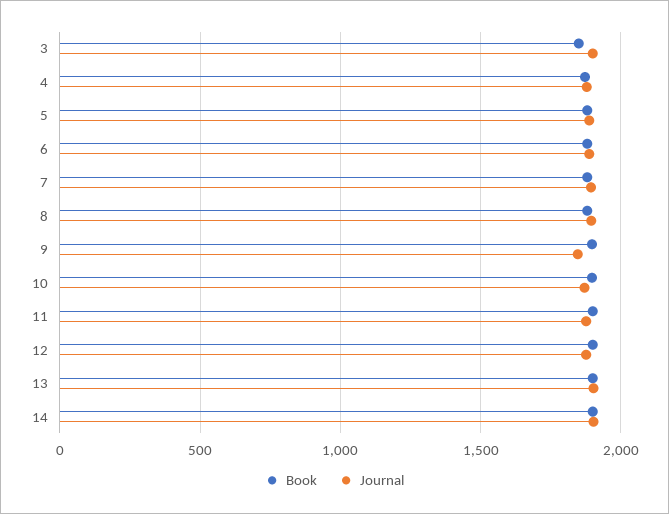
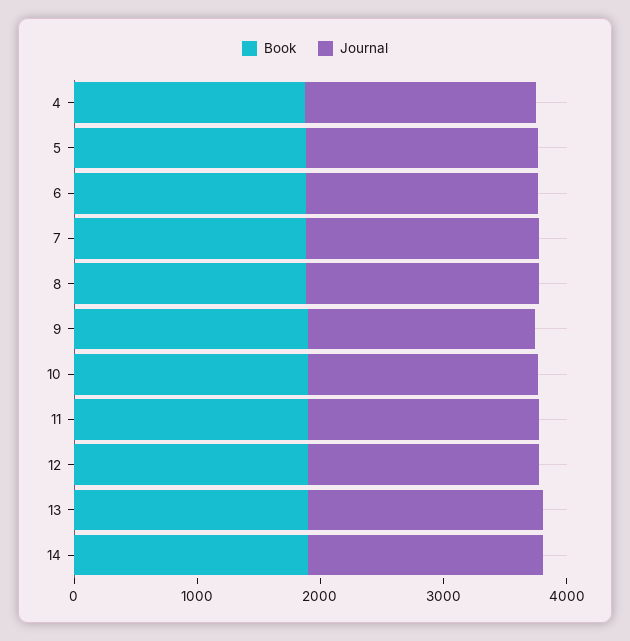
Book, 3: 1850 -> none
Journal, 3: 1900 -> none

